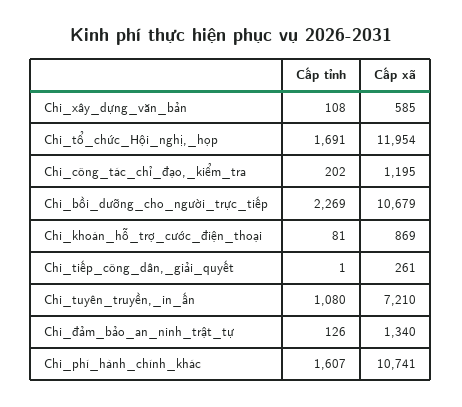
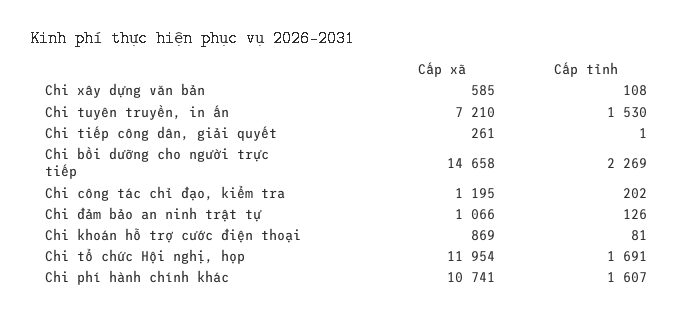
Cấp xã, Chi_bồi_dưỡng_cho_người_trực_tiếp: 10679 -> 14658
Cấp tỉnh, Chi_tuyên_truyền,_in_ấn: 1080 -> 1530
Cấp xã, Chi_đảm_bảo_an_ninh_trật_tự: 1340 -> 1066

